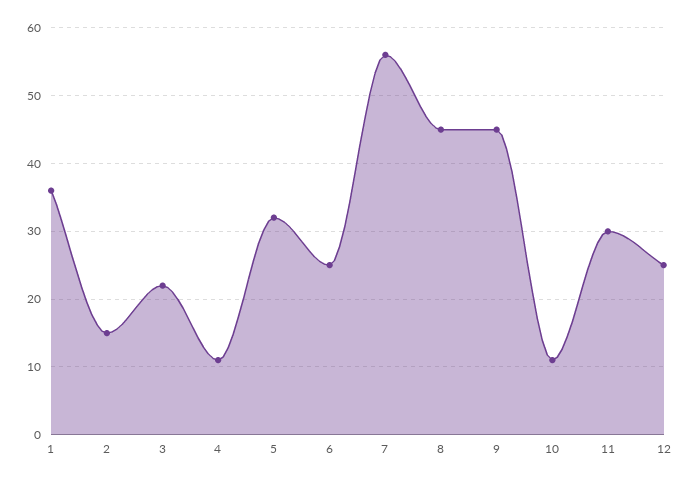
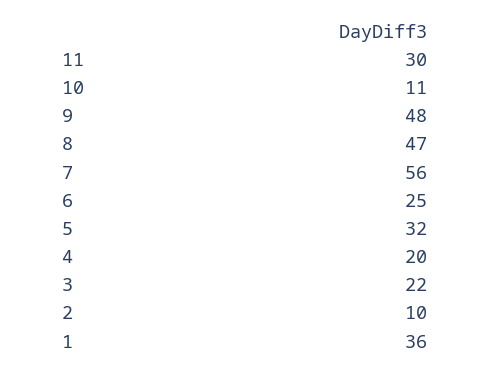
2: 15 -> 10
4: 11 -> 20
8: 45 -> 47
9: 45 -> 48
12: 25 -> none

